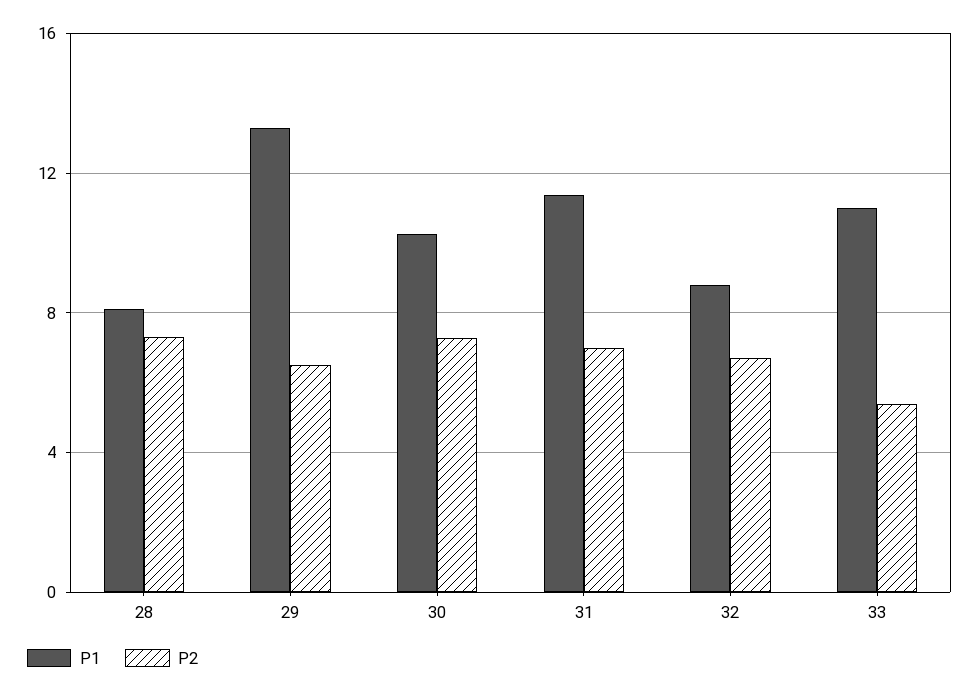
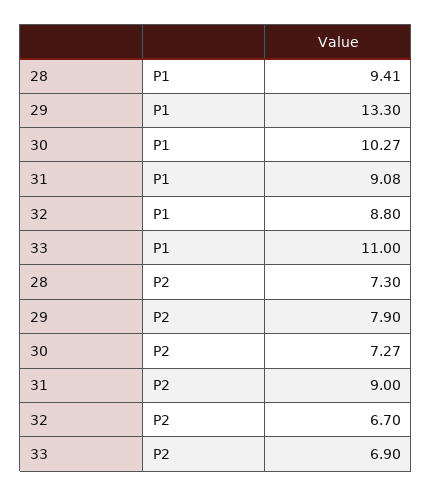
P1, 28: 8 -> 9.41
P2, 29: 6.5 -> 7.9
P1, 31: 11.5 -> 9.08
P2, 31: 7 -> 9
P2, 33: 5.5 -> 6.9

